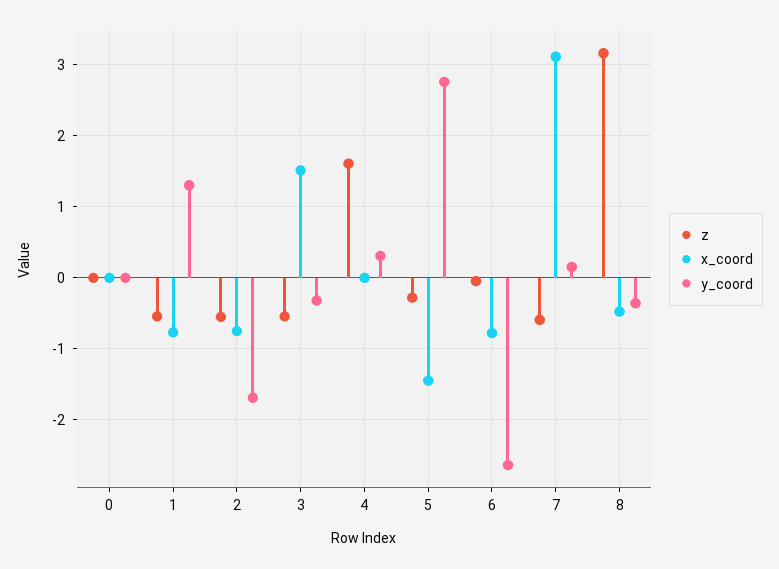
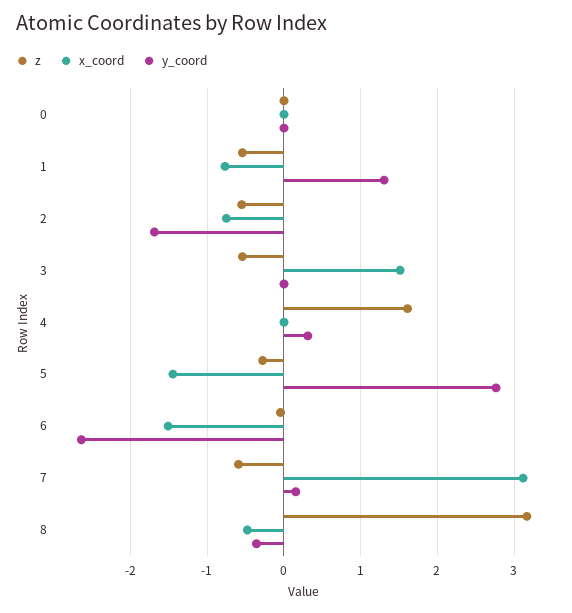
y_coord, 3: -0.3 -> 0
x_coord, 6: -0.8 -> -1.5

